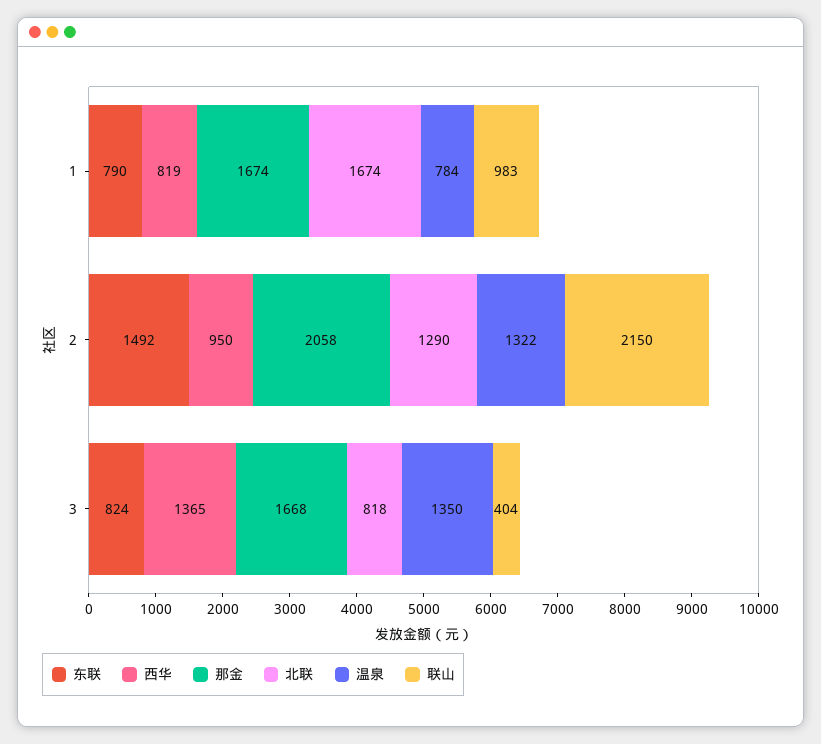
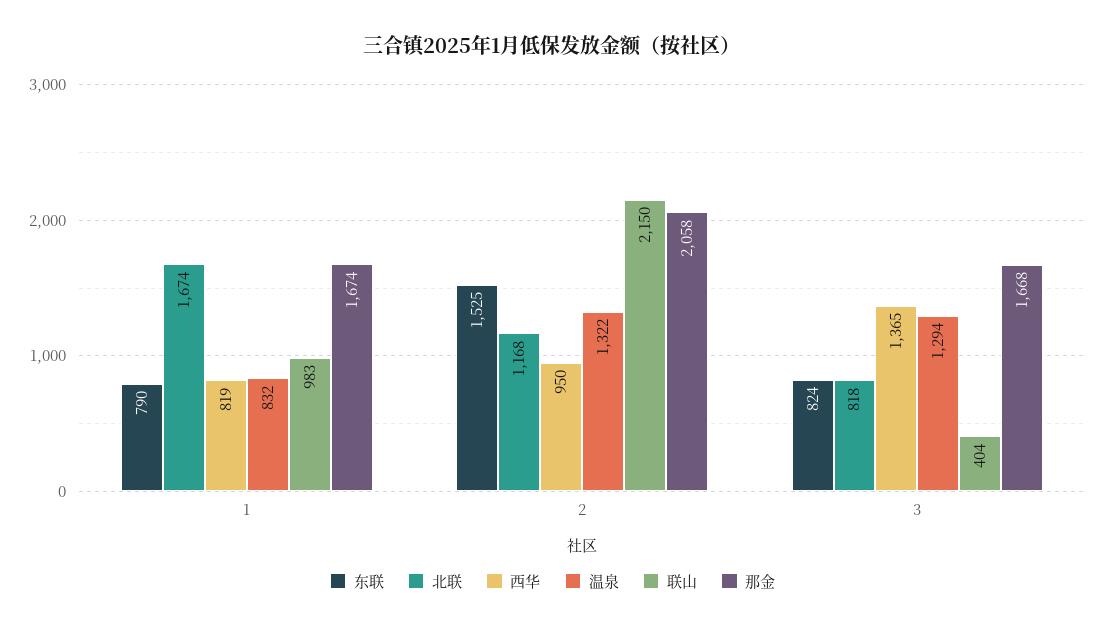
温泉, 1: 784 -> 832
东联, 2: 1492 -> 1525
北联, 2: 1290 -> 1168
温泉, 3: 1350 -> 1294

